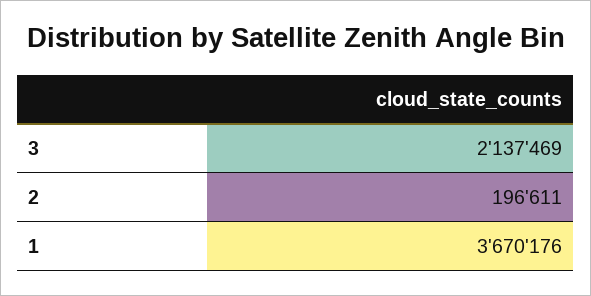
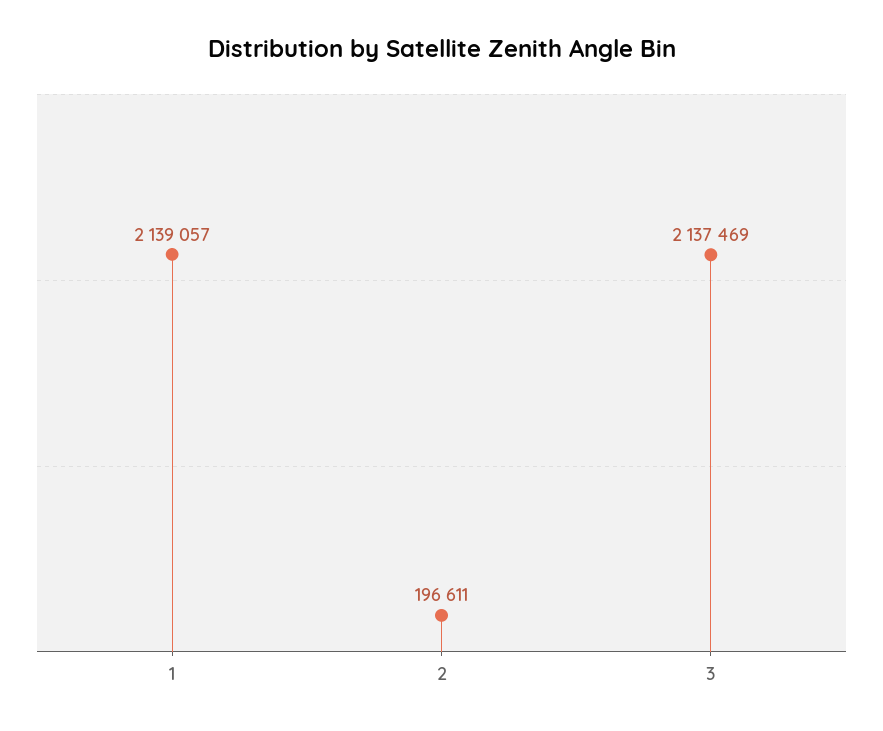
1: 3670176 -> 2139057

